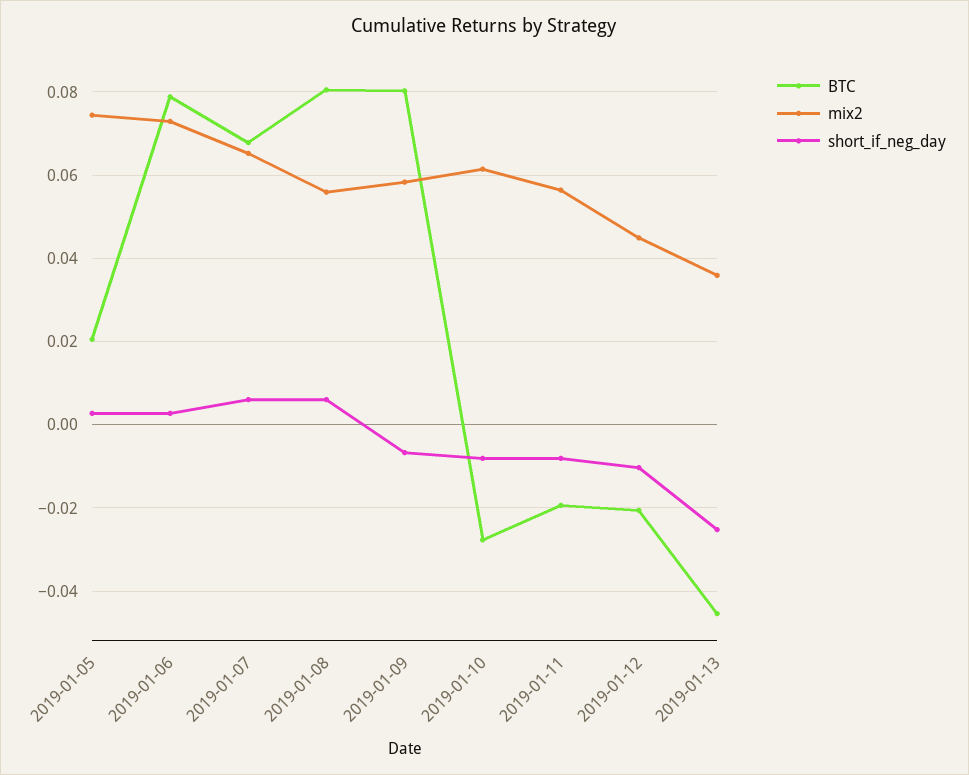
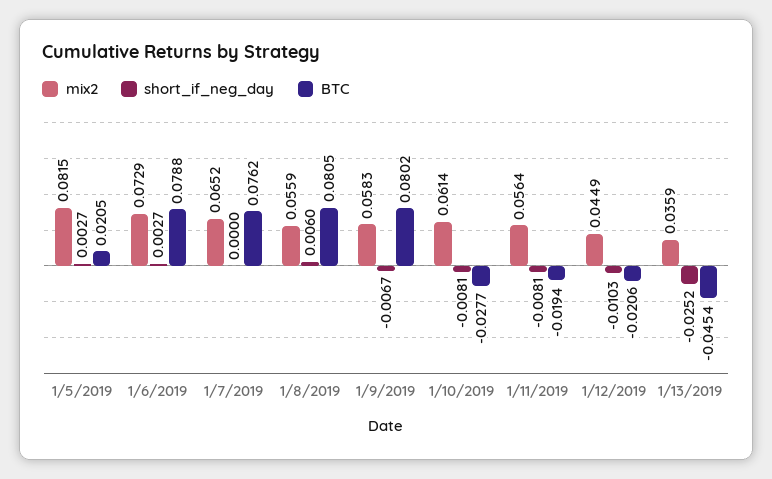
mix2, 2019-01-05: 0.074 -> 0.0815
BTC, 2019-01-07: 0.068 -> 0.0762
short_if_neg_day, 2019-01-07: 0.006 -> 0

